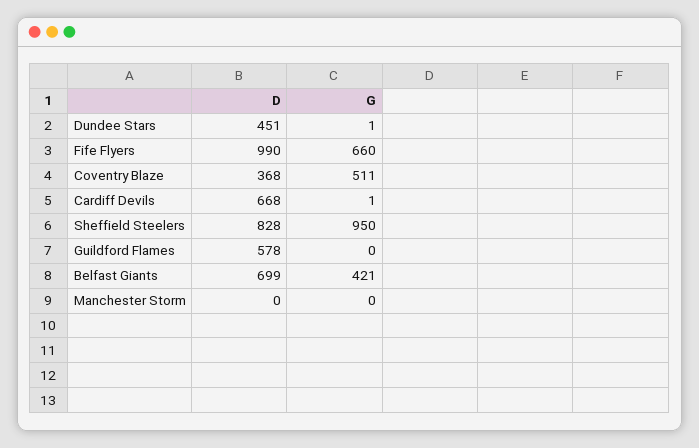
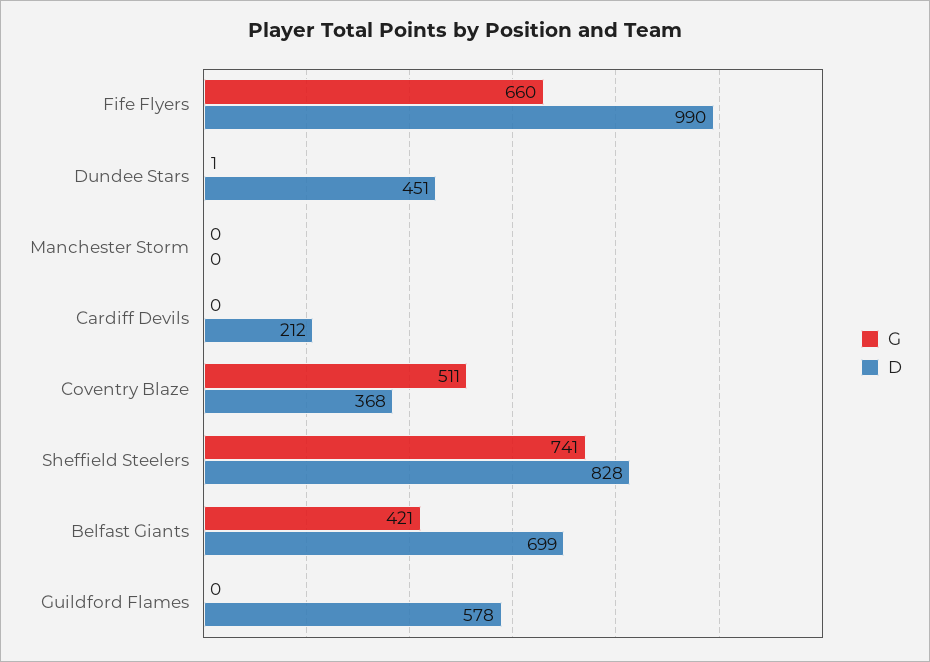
D, Cardiff Devils: 668 -> 212
G, Cardiff Devils: 1 -> 0
G, Sheffield Steelers: 950 -> 741

